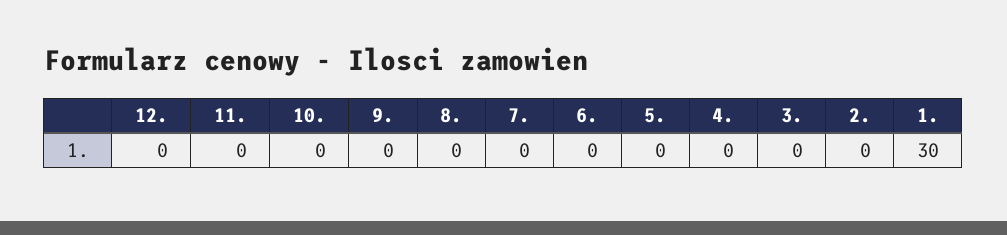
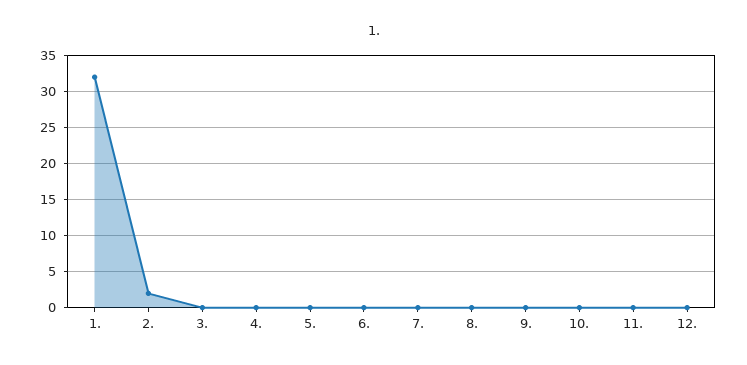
2.: 0 -> 2
1.: 30 -> 32

